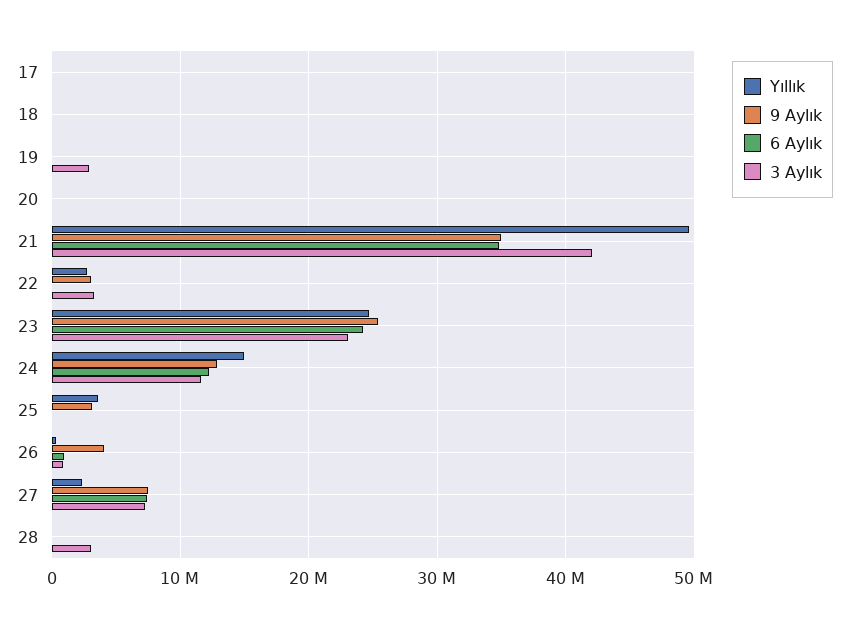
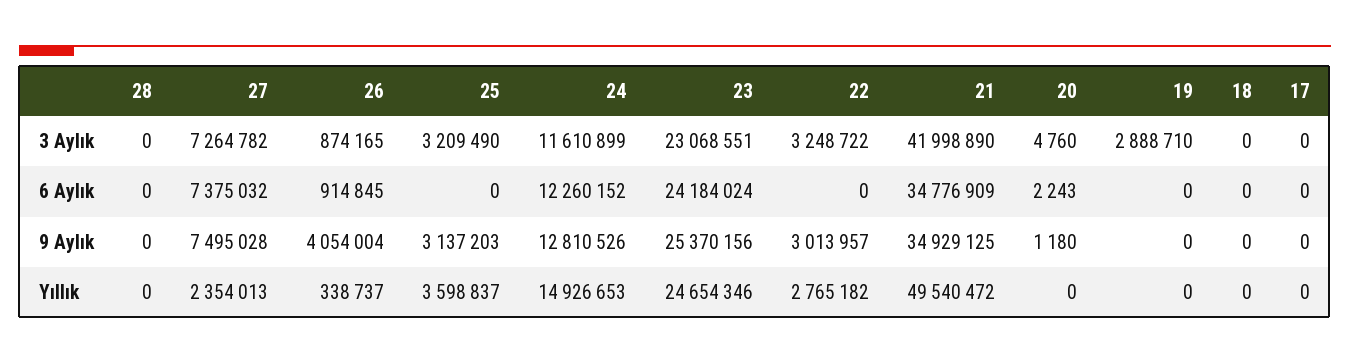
3 Aylık, 25: 0 -> 3209490
3 Aylık, 28: 3000000 -> 0

